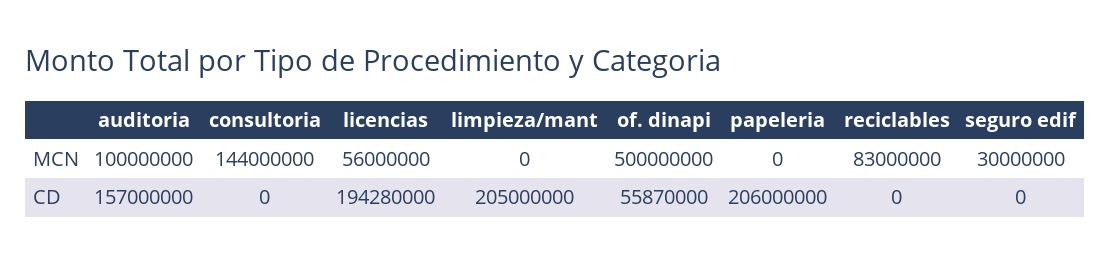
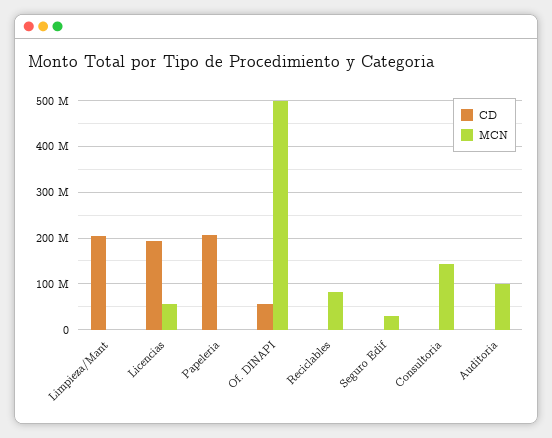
CD, auditoria: 157000000 -> 0

